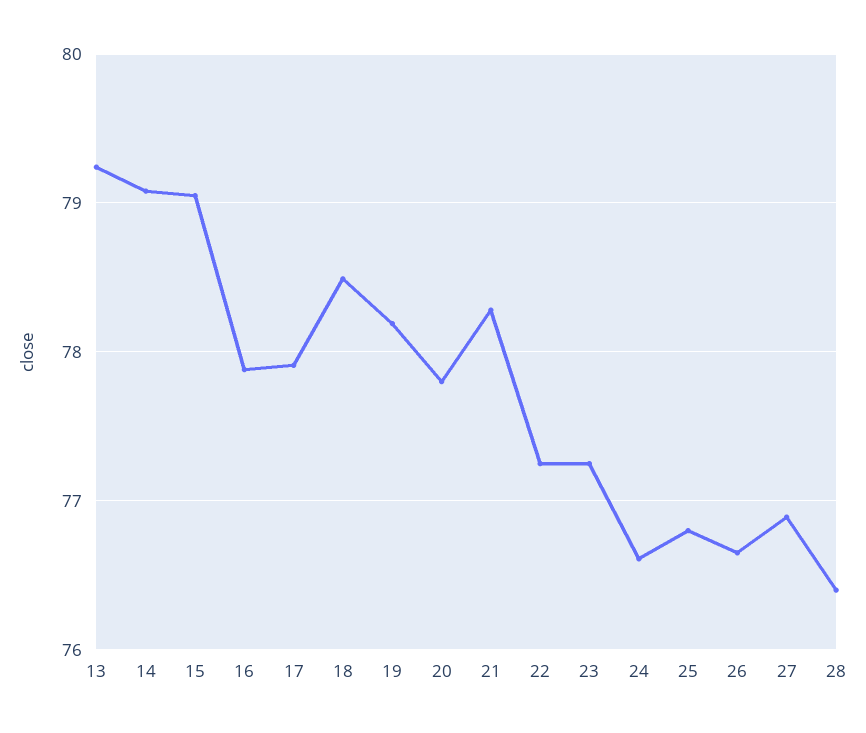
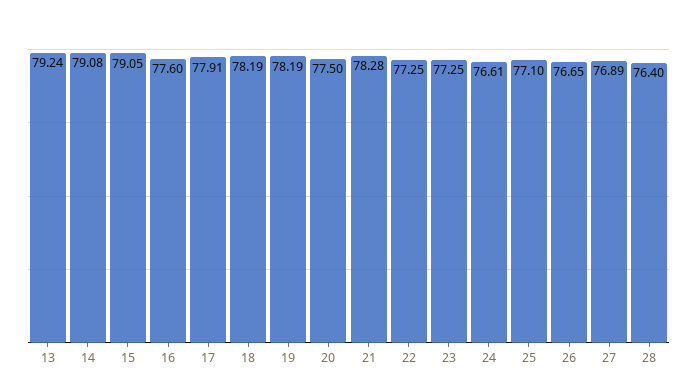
16: 77.9 -> 77.6
18: 78.5 -> 78.19
20: 77.8 -> 77.5
25: 76.8 -> 77.1

